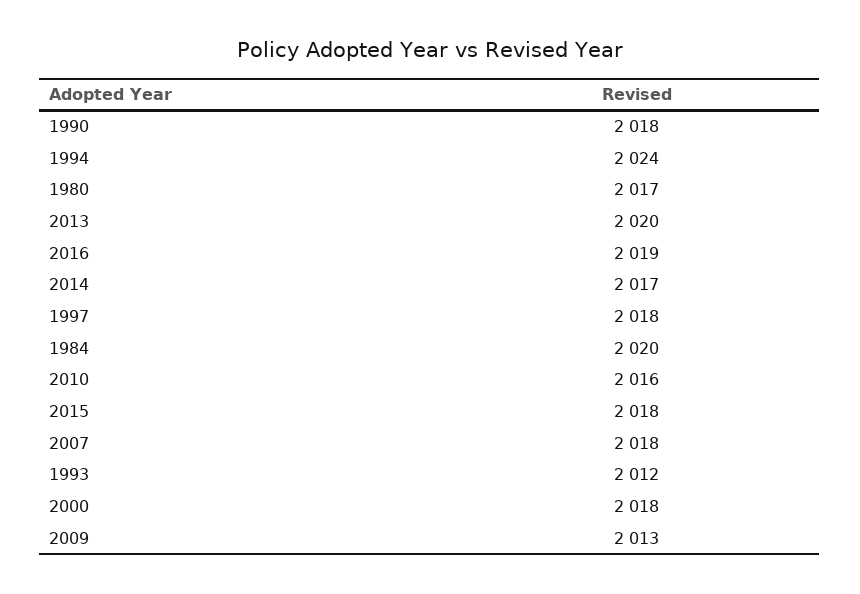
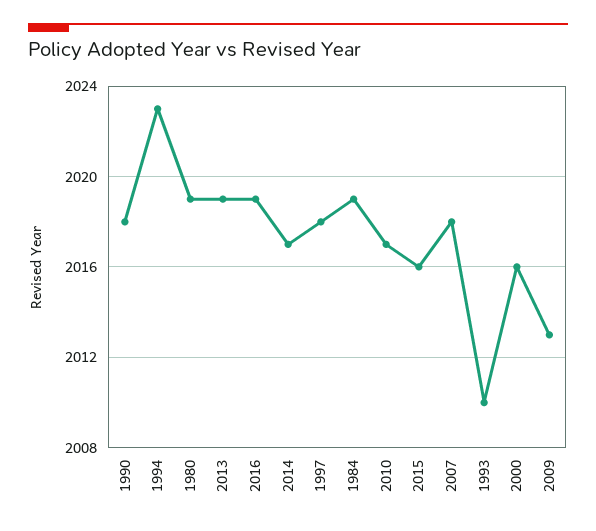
1994: 2024 -> 2023
1980: 2017 -> 2019
2013: 2020 -> 2019
1984: 2020 -> 2019
2010: 2016 -> 2017
2015: 2018 -> 2016
1993: 2012 -> 2010
2000: 2018 -> 2016

